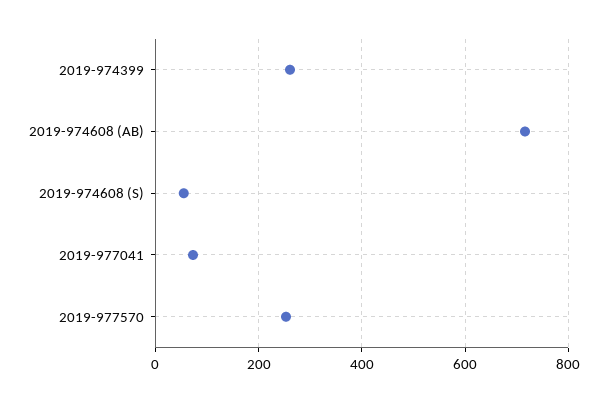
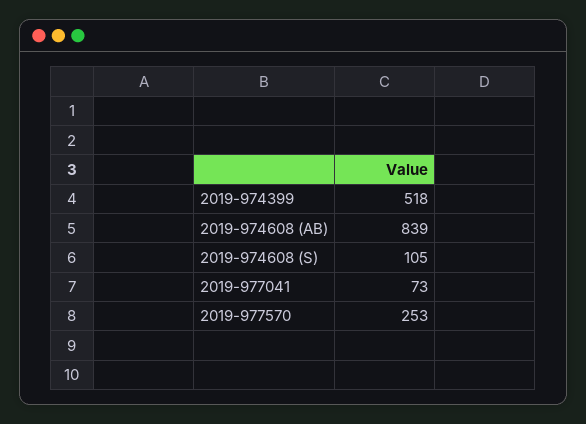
2019-974399: 260 -> 518
2019-974608 (AB): 720 -> 839
2019-974608 (S): 60 -> 105

